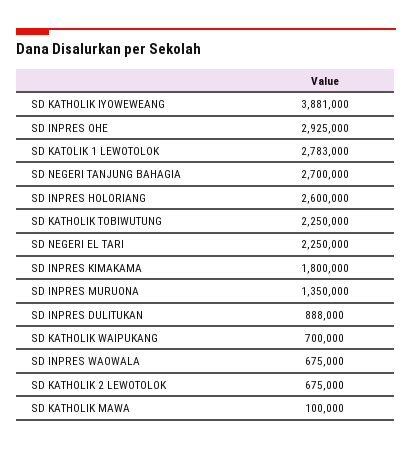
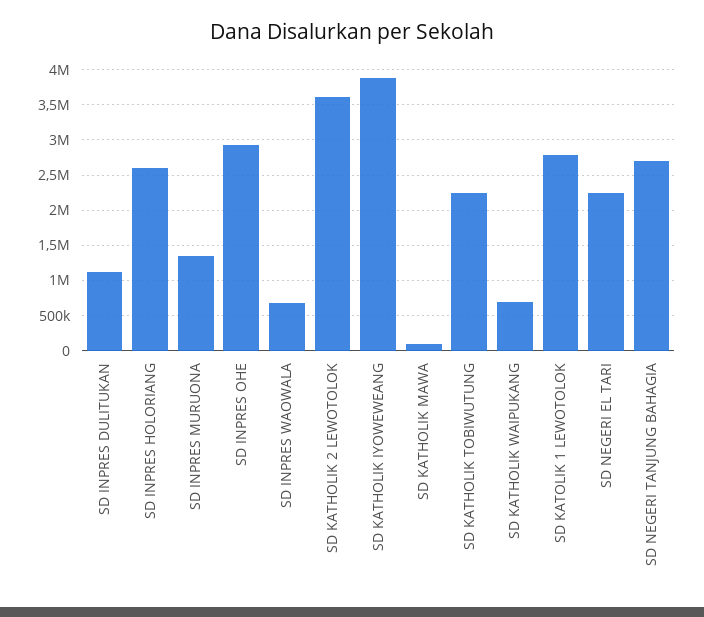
SD INPRES KIMAKAMA: 1800000 -> none
SD INPRES DULITUKAN: 888000 -> 1100000
SD KATHOLIK 2 LEWOTOLOK: 675000 -> 3600000

